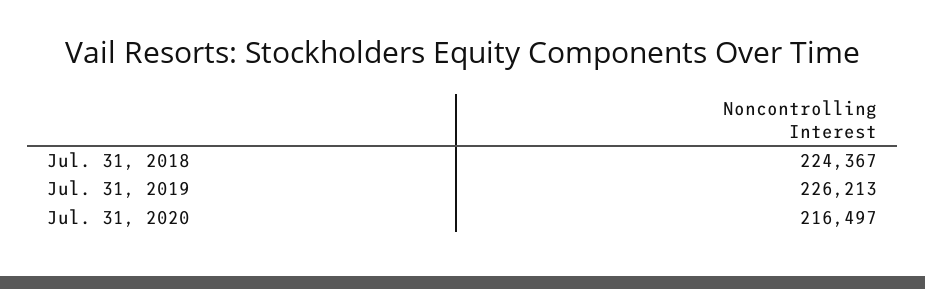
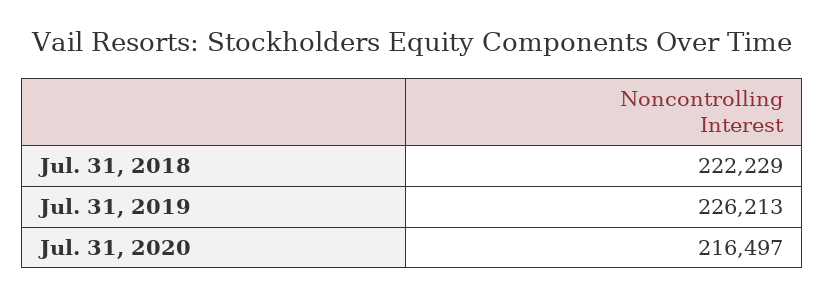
Jul. 31, 2018: 224367 -> 222229

